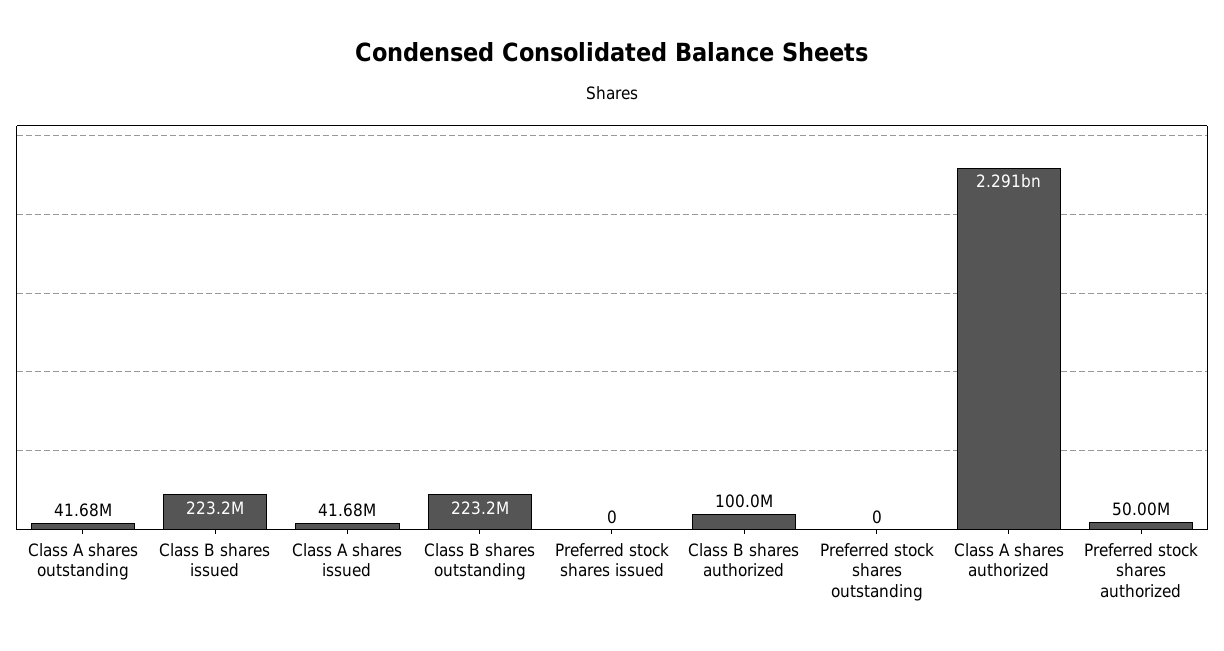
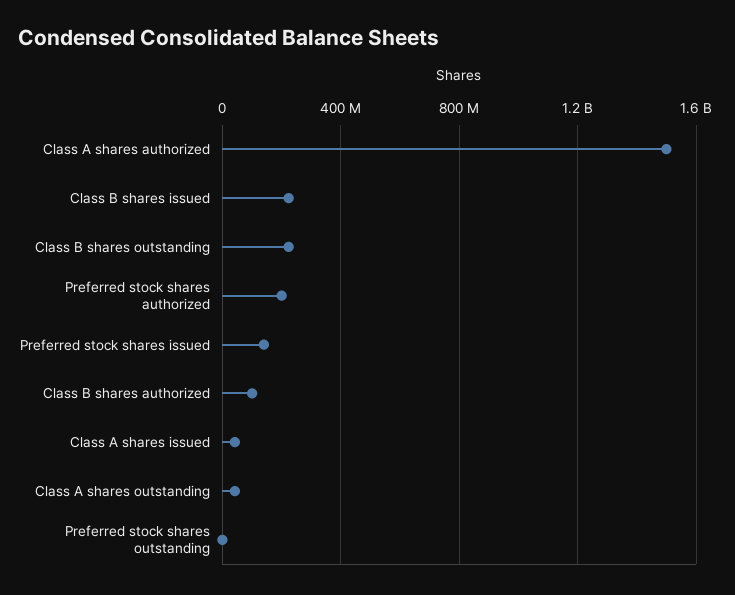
Preferred stock shares issued: 0 -> 150000000
Class A shares authorized: 2291000000 -> 1500000000
Preferred stock shares authorized: 50000000 -> 200000000

